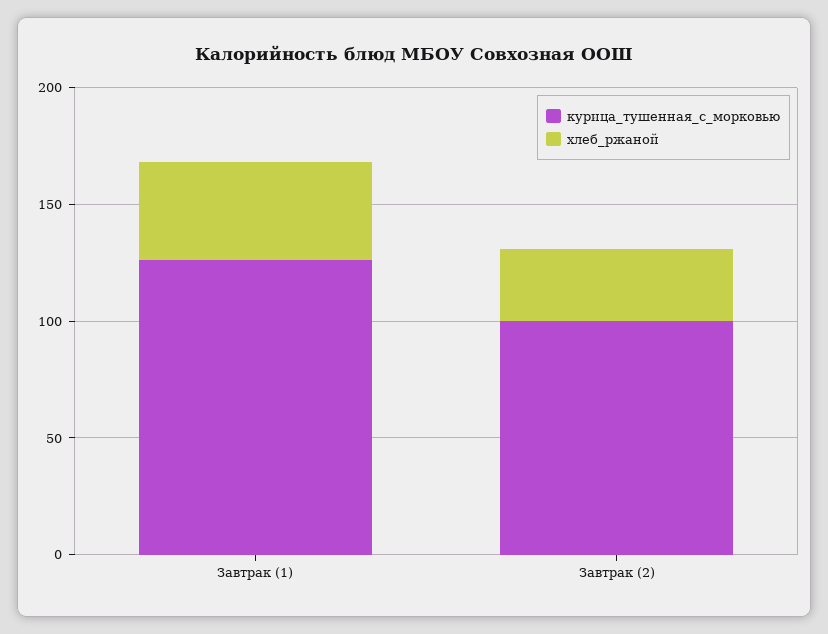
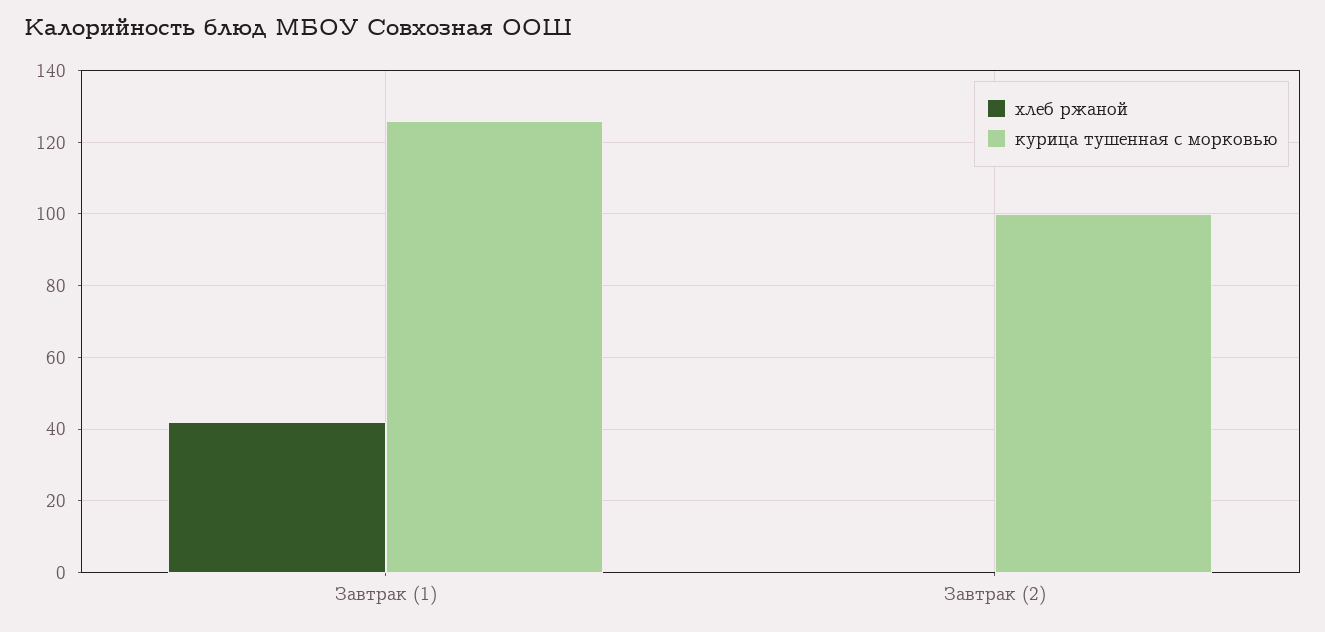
хлеб_ржаной, Завтрак (2): 30 -> 0

